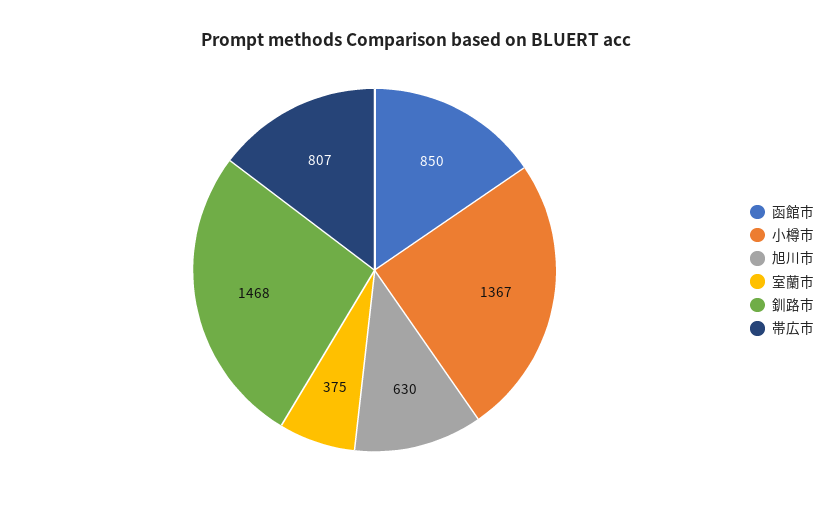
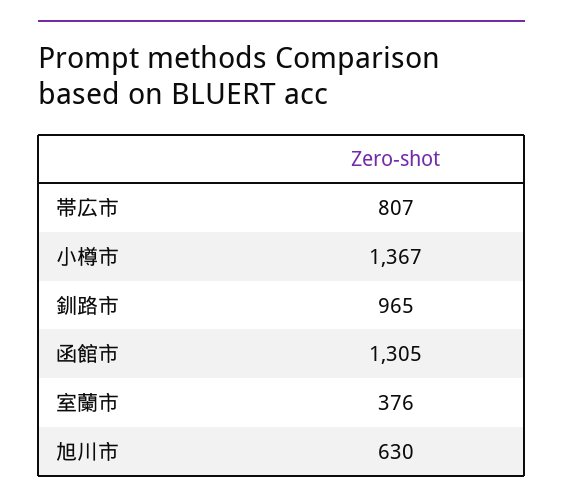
函館市: 850 -> 1305
室蘭市: 375 -> 376
釧路市: 1468 -> 965

